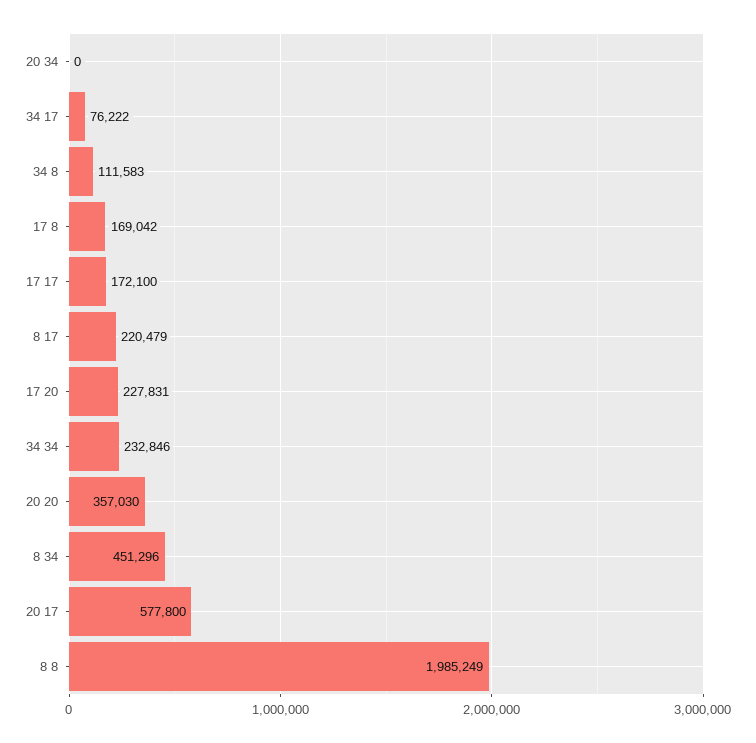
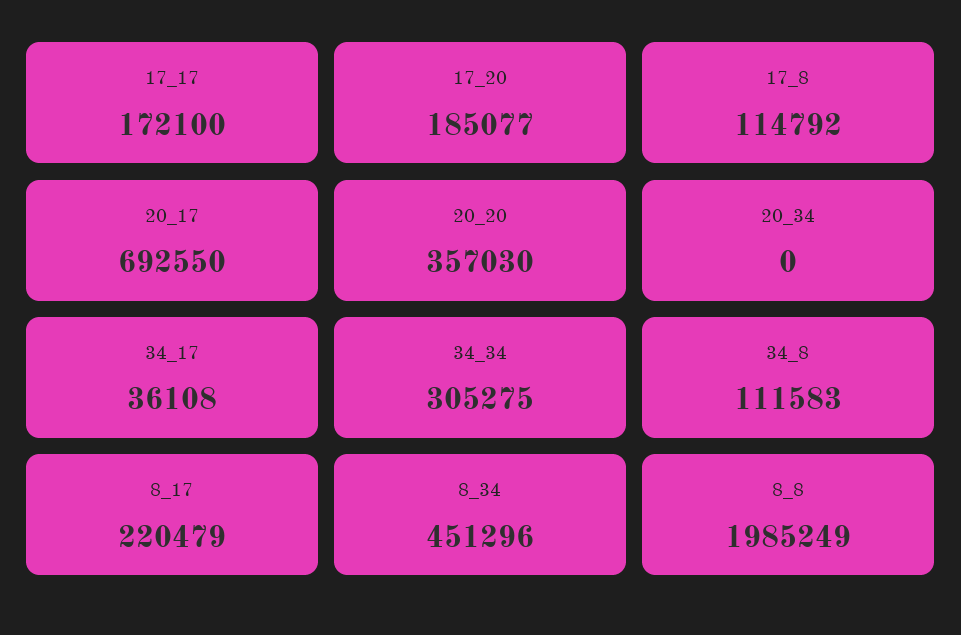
34 17: 76222 -> 36108
17 8: 169042 -> 114792
17 20: 227831 -> 185077
34 34: 232846 -> 305275
20 17: 577800 -> 692550

